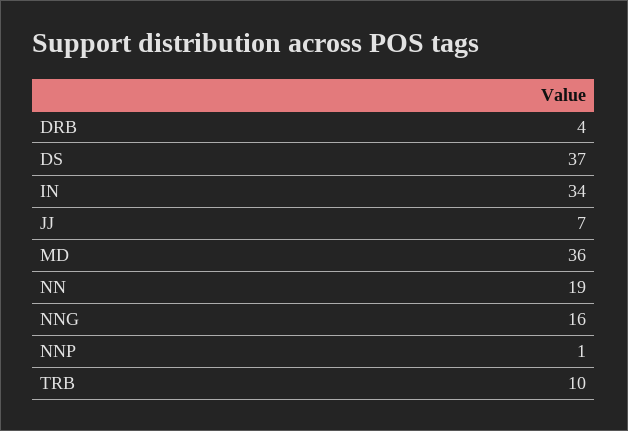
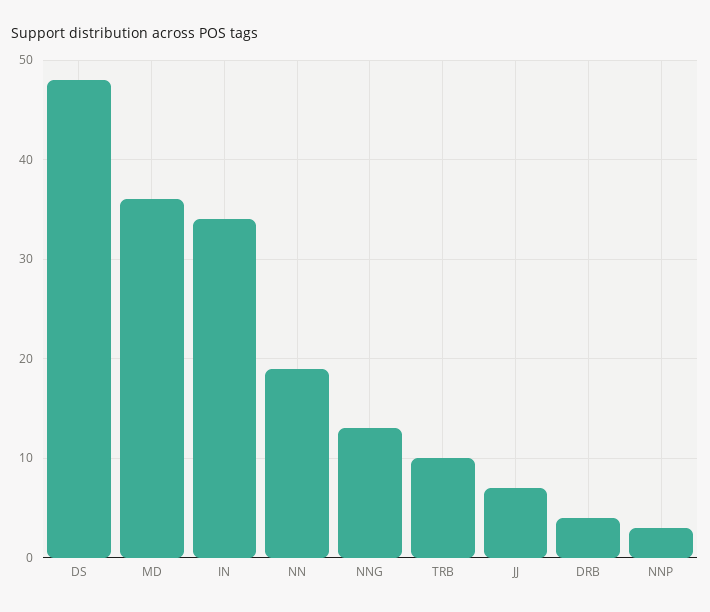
DS: 37 -> 48
NNG: 16 -> 13
NNP: 1 -> 3

